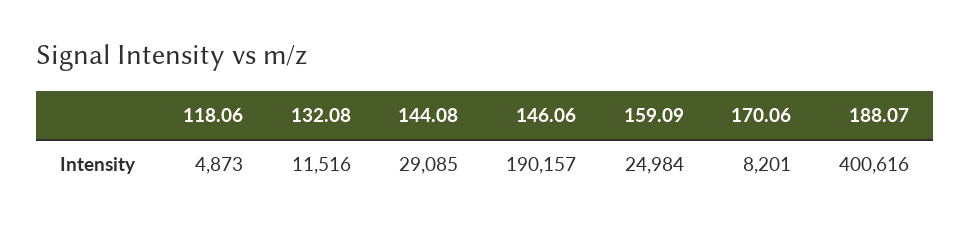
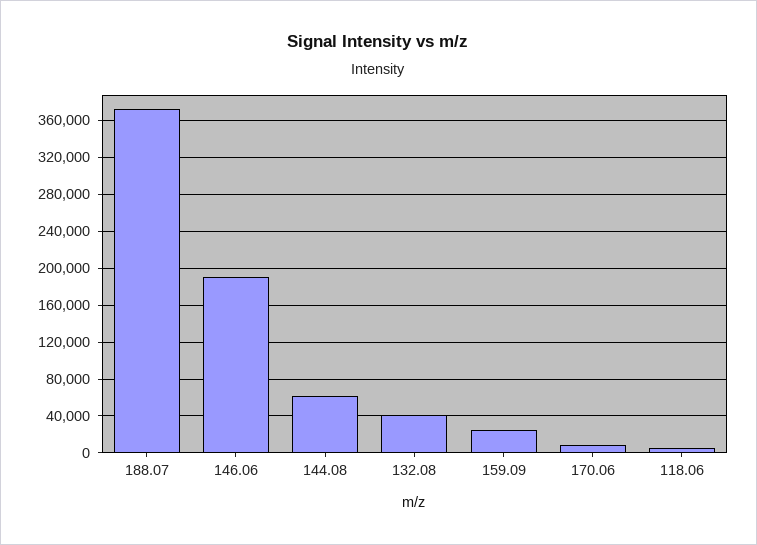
132.08: 11516 -> 40000
144.08: 29085 -> 60000
188.07: 400616 -> 370000

